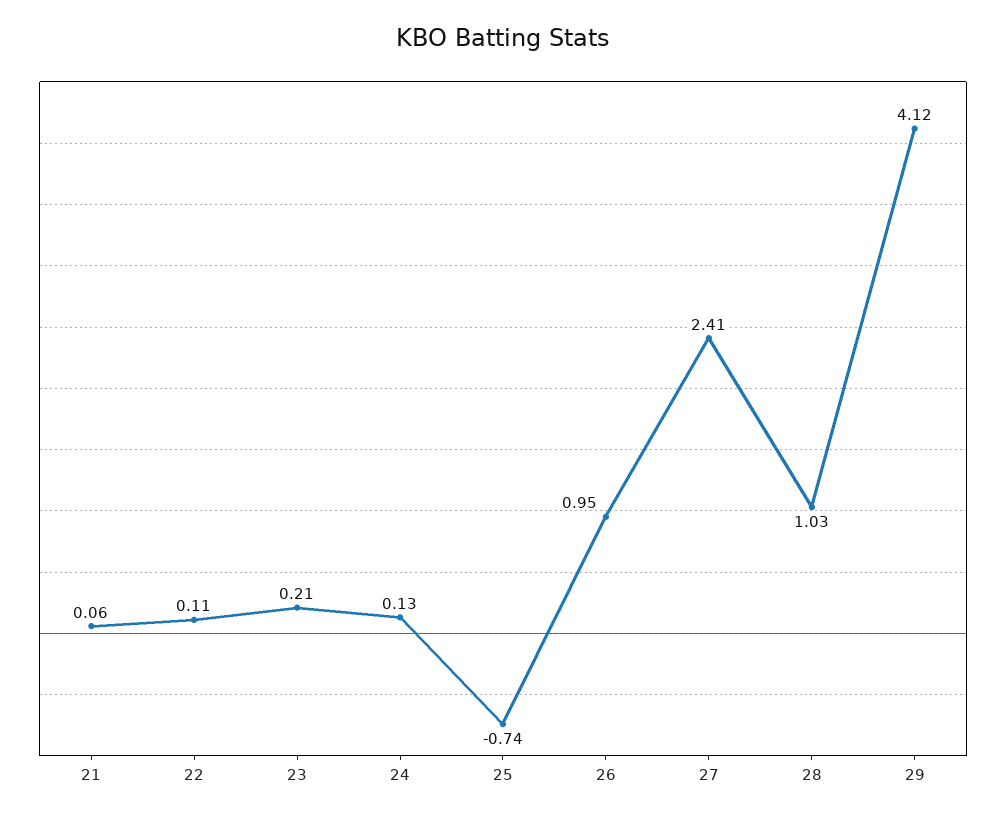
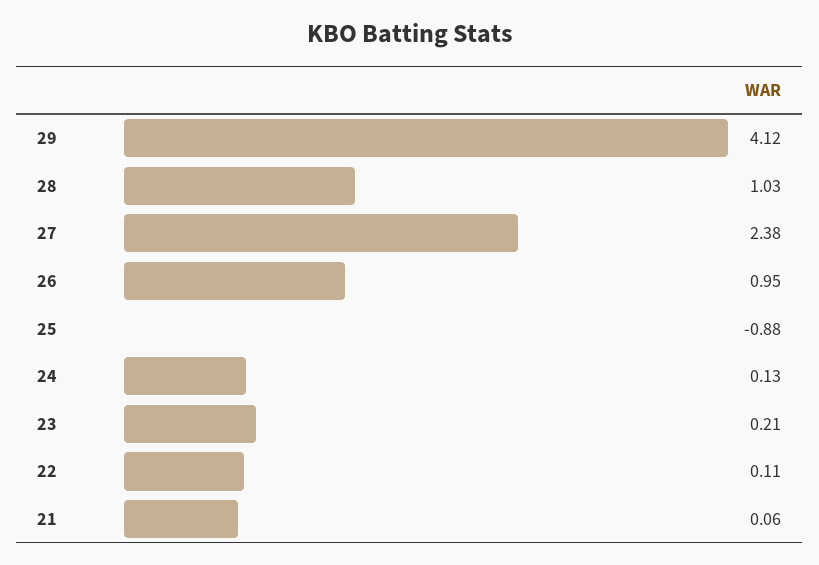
25: -0.74 -> -0.88
27: 2.41 -> 2.38

